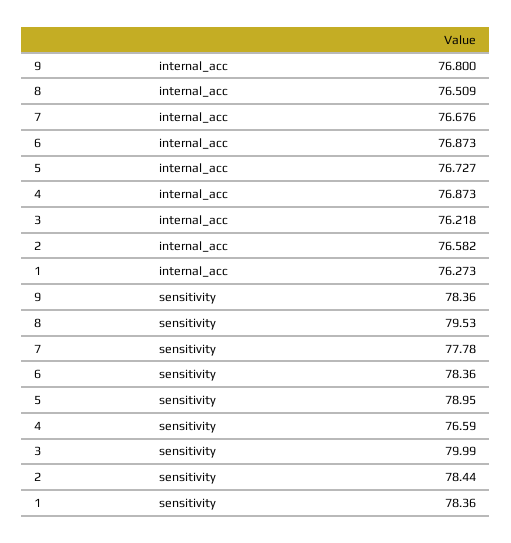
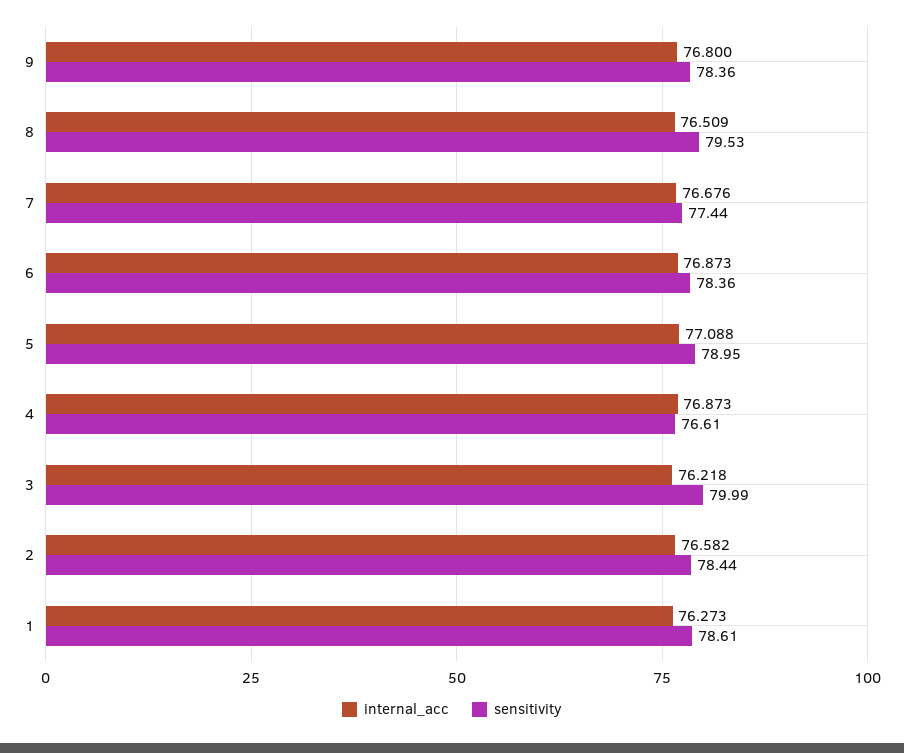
internal_acc, 5: 76.727 -> 77.088
sensitivity, 7: 77.78 -> 77.44
sensitivity, 4: 76.59 -> 76.61
sensitivity, 1: 78.36 -> 78.61

